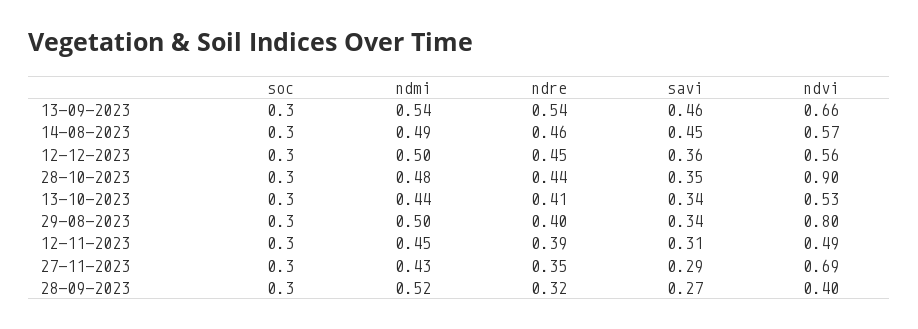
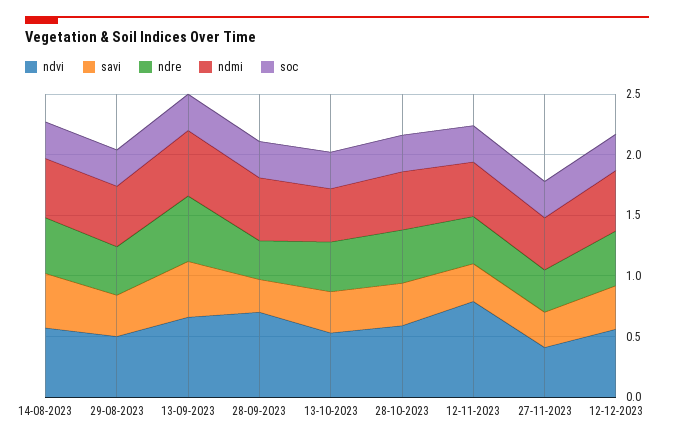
ndvi, 28-10-2023: 0.9 -> 0.6
ndvi, 29-08-2023: 0.8 -> 0.5
ndvi, 12-11-2023: 0.49 -> 0.8
ndvi, 27-11-2023: 0.69 -> 0.4
ndvi, 28-09-2023: 0.4 -> 0.7

